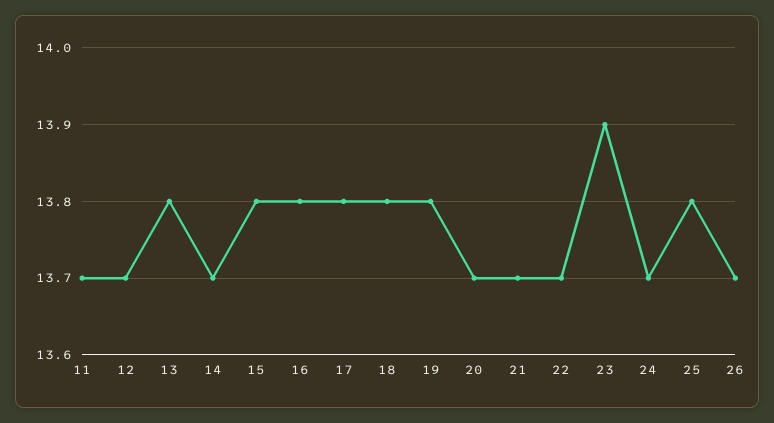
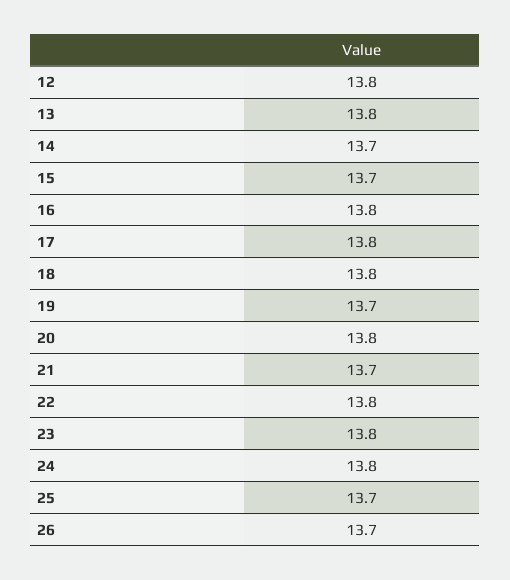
11: 13.7 -> none
12: 13.7 -> 13.8
15: 13.8 -> 13.7
19: 13.8 -> 13.7
20: 13.7 -> 13.8
22: 13.7 -> 13.8
23: 13.9 -> 13.8
24: 13.7 -> 13.8
25: 13.8 -> 13.7

